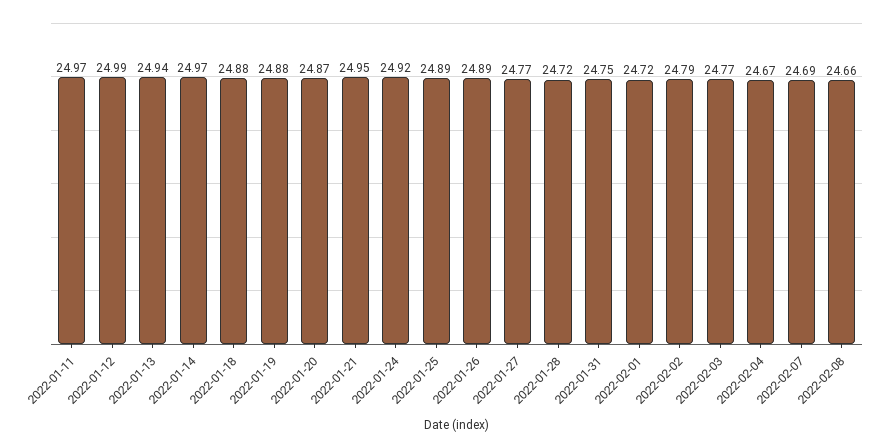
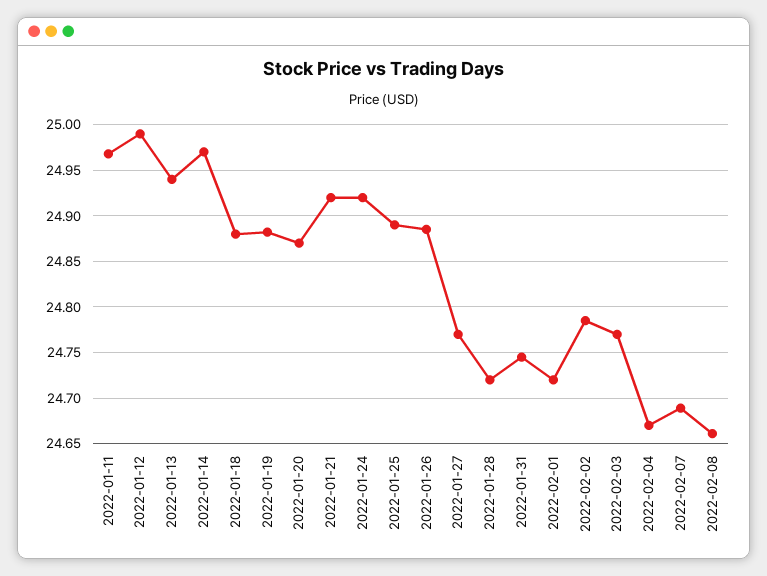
2022-01-21: 24.95 -> 24.92

